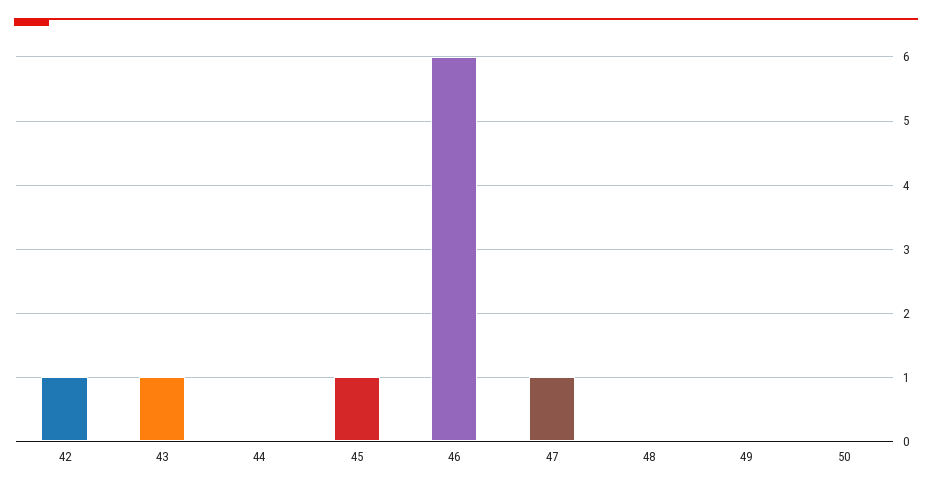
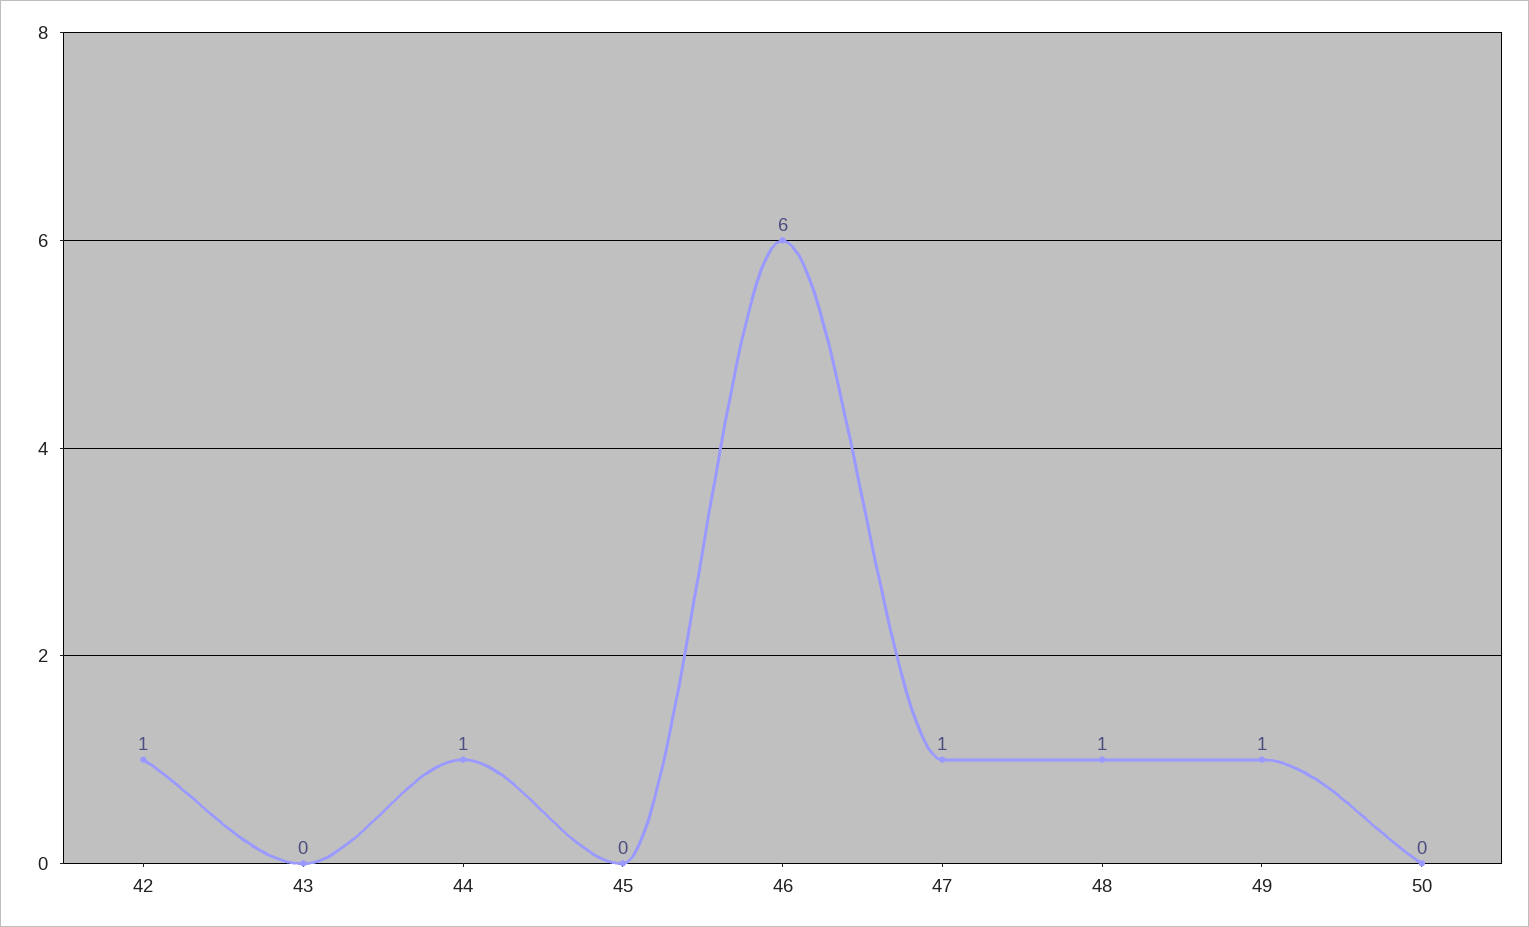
43: 1 -> 0
44: 0 -> 1
45: 1 -> 0
48: 0 -> 1
49: 0 -> 1

